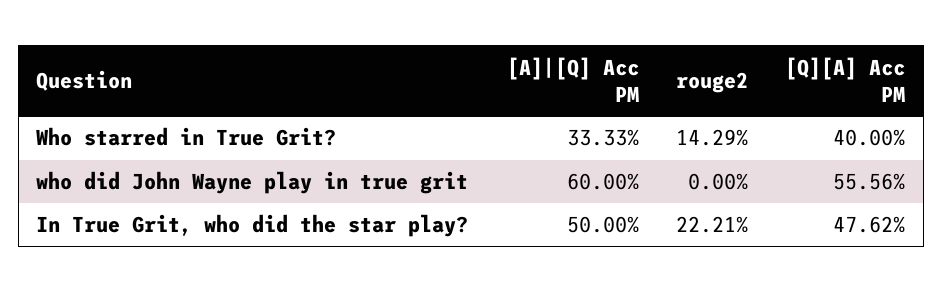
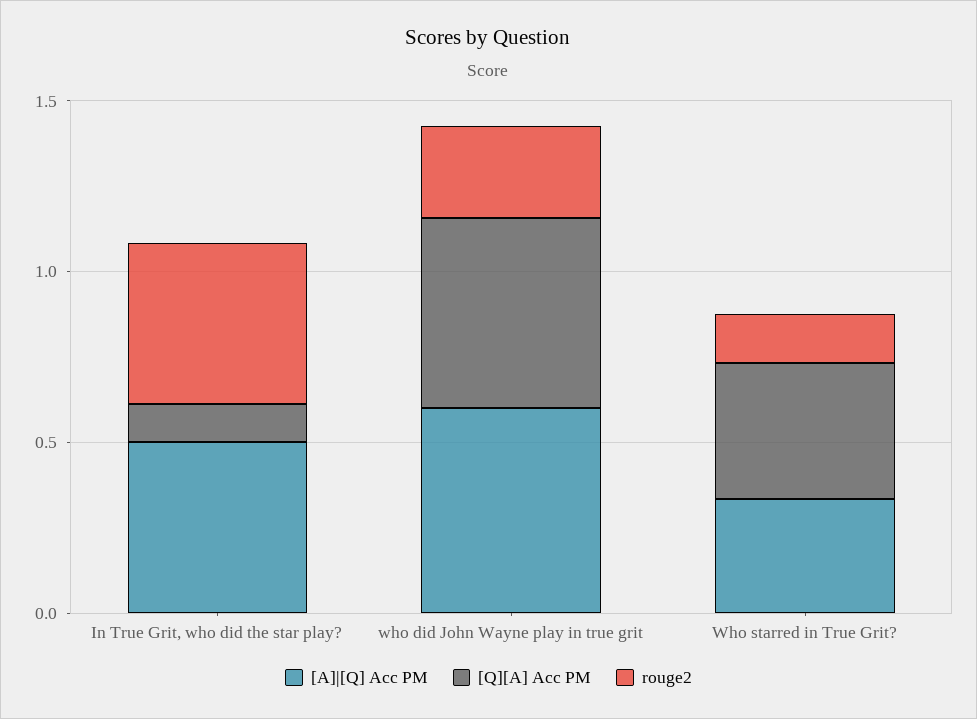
rouge2, who did John Wayne play in true grit: 0 -> 0.3
rouge2, In True Grit, who did the star play?: 0.2221 -> 0.5
[Q][A] Acc PM, In True Grit, who did the star play?: 0.4762 -> 0.1

